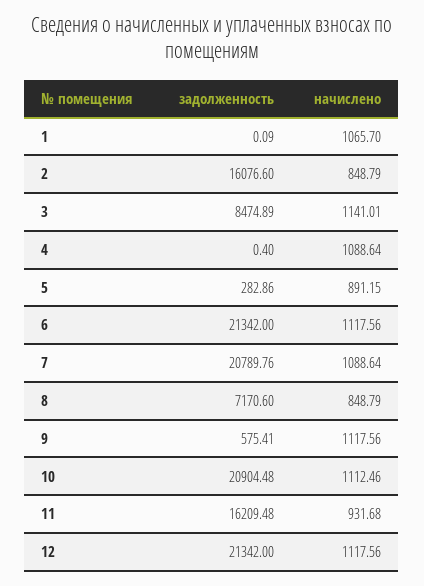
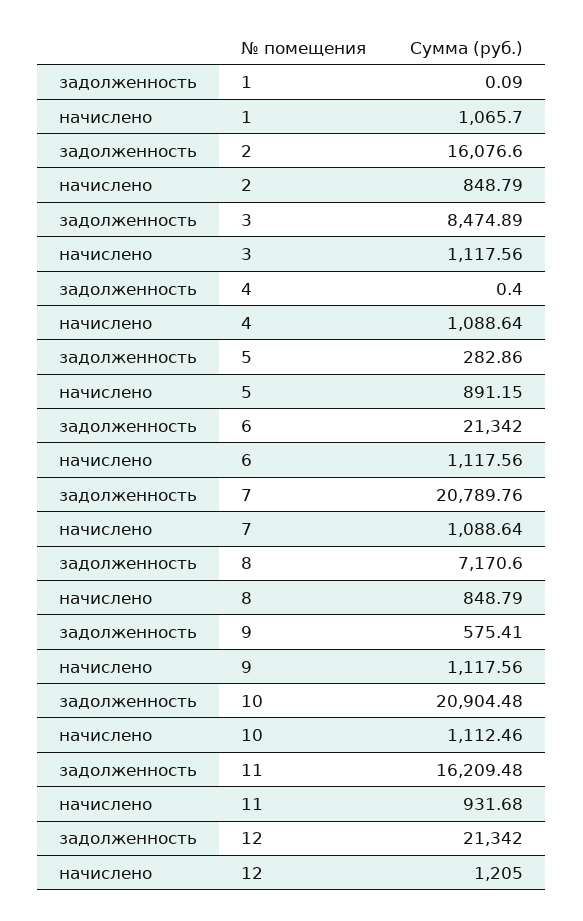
начислено, 3: 1141.01 -> 1117.56
начислено, 12: 1117.56 -> 1205

